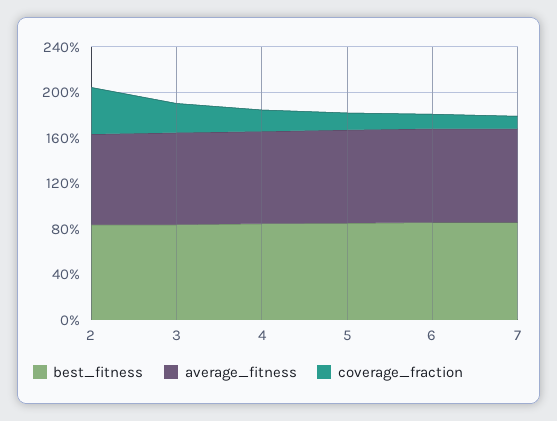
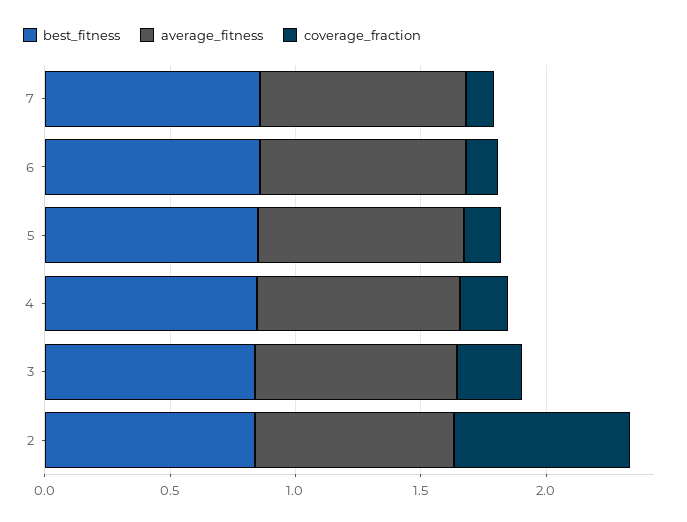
coverage_fraction, 2: 0.4 -> 0.7

